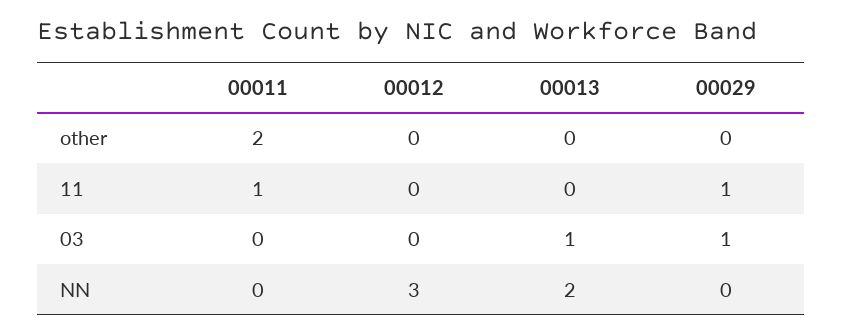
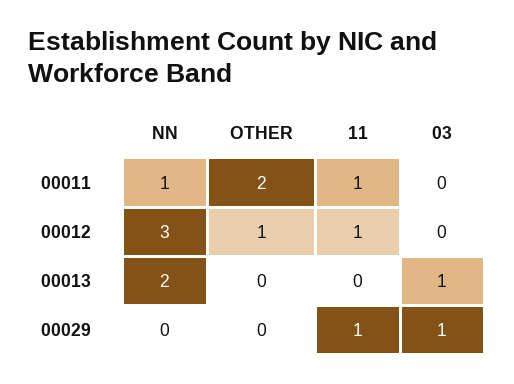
00012, other: 0 -> 1
00012, 11: 0 -> 1
00011, NN: 0 -> 1

